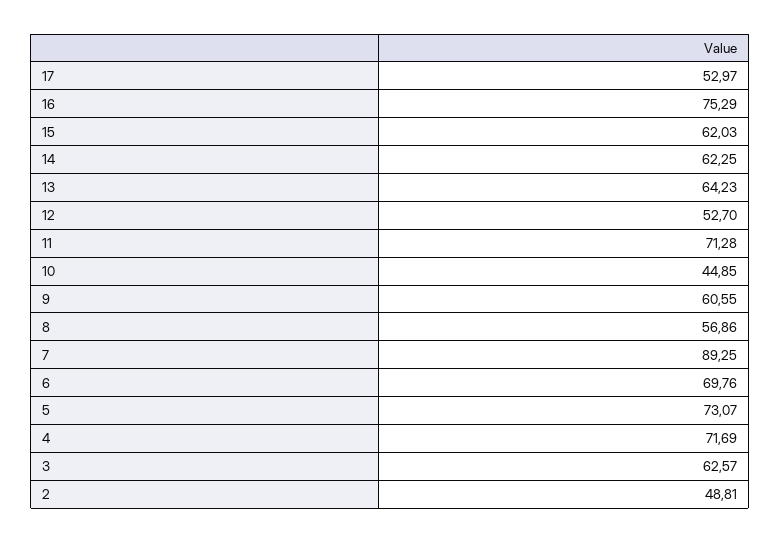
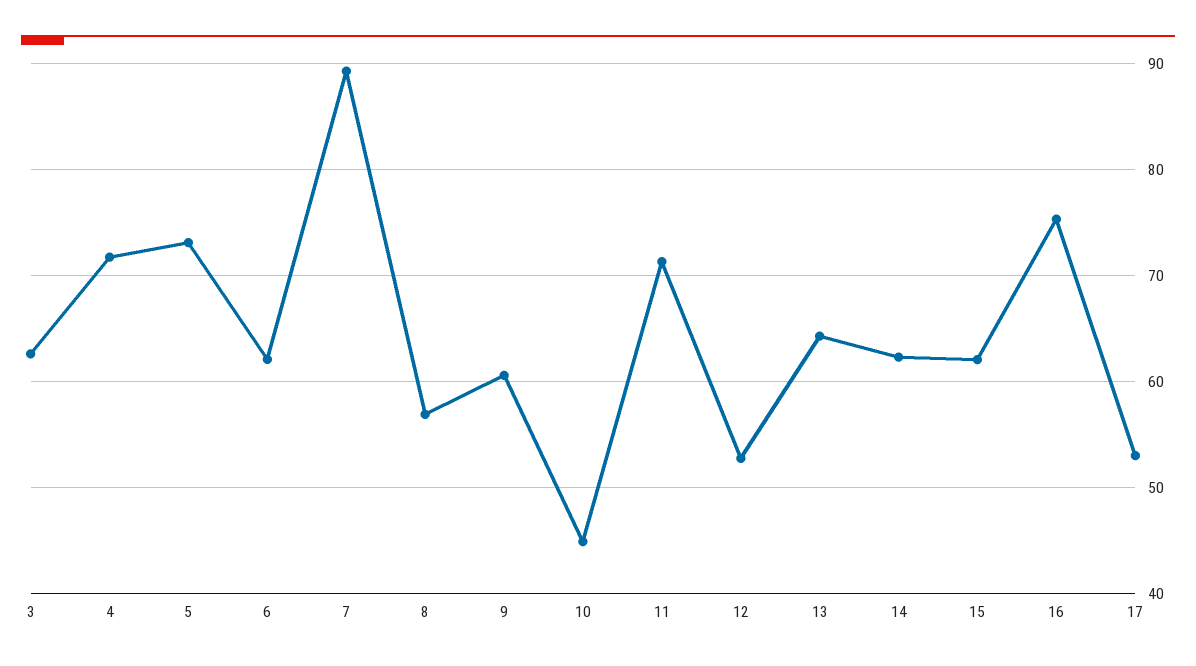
6: 69.76 -> 62
2: 48.81 -> none

